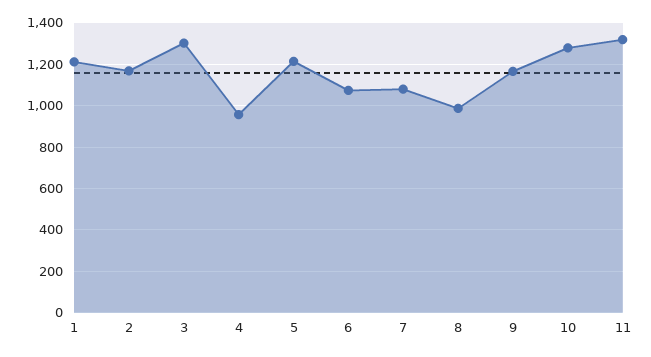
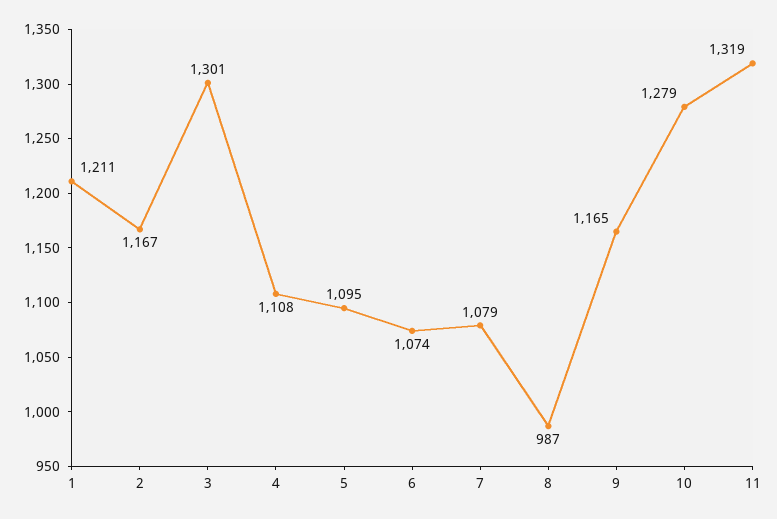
4: 950 -> 1108
5: 1200 -> 1095

